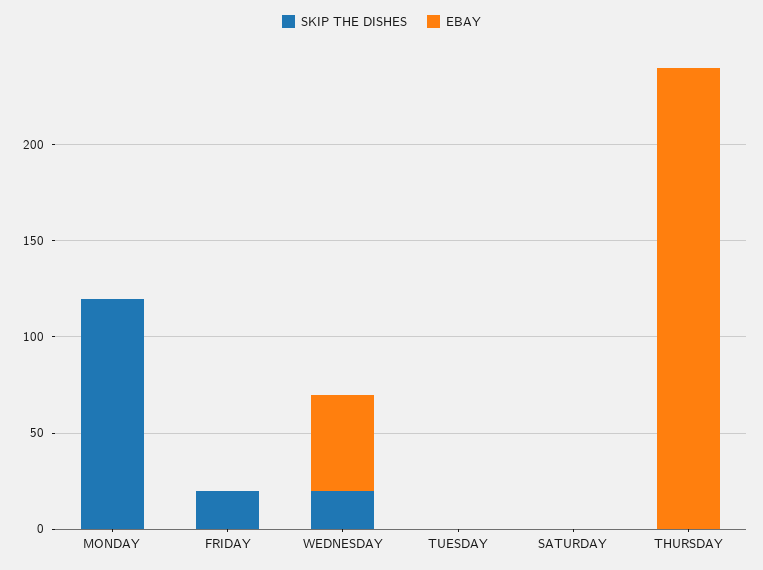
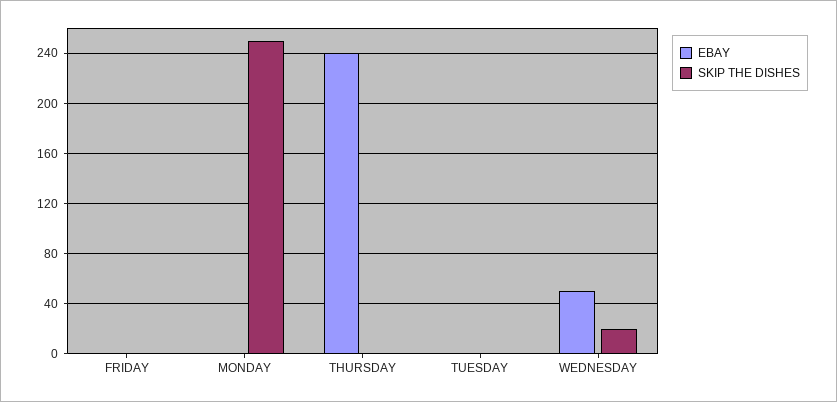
SKIP THE DISHES, MONDAY: 120 -> 250
SKIP THE DISHES, FRIDAY: 20 -> 0
SKIP THE DISHES, SATURDAY: 0 -> none
EBAY, SATURDAY: 0 -> none

